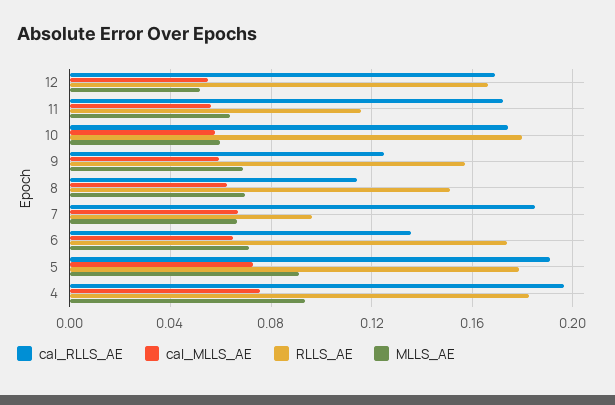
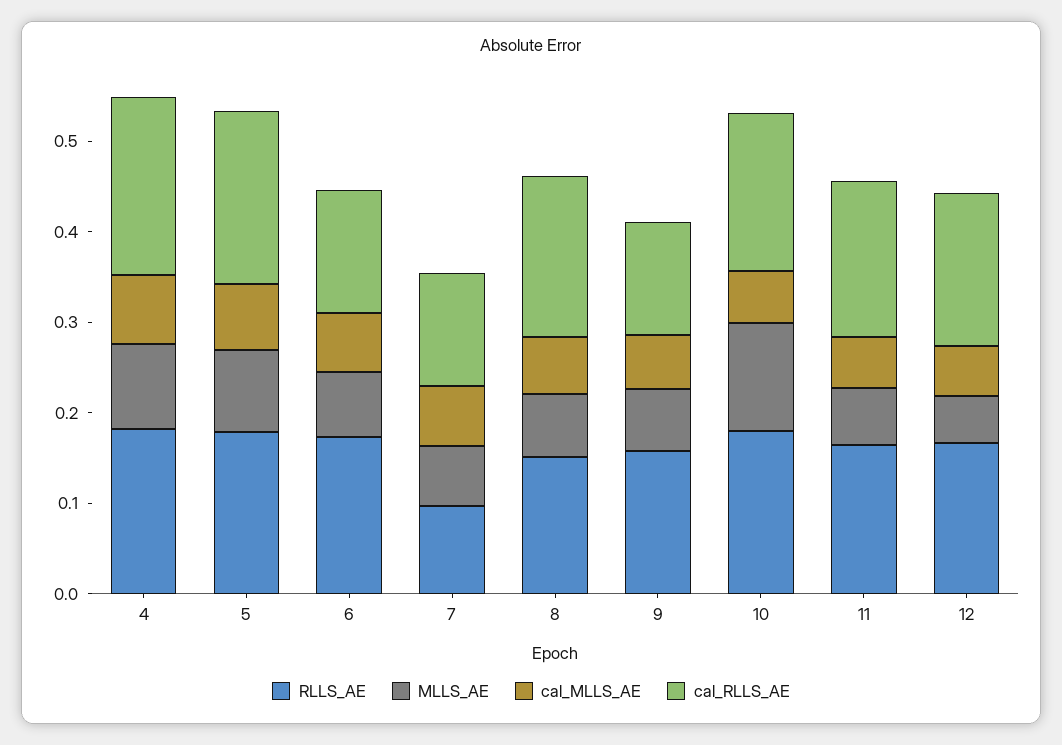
RLLS_AE, 11: 0.115 -> 0.16
MLLS_AE, 10: 0.06 -> 0.12
cal_RLLS_AE, 8: 0.115 -> 0.18
cal_RLLS_AE, 7: 0.185 -> 0.12

